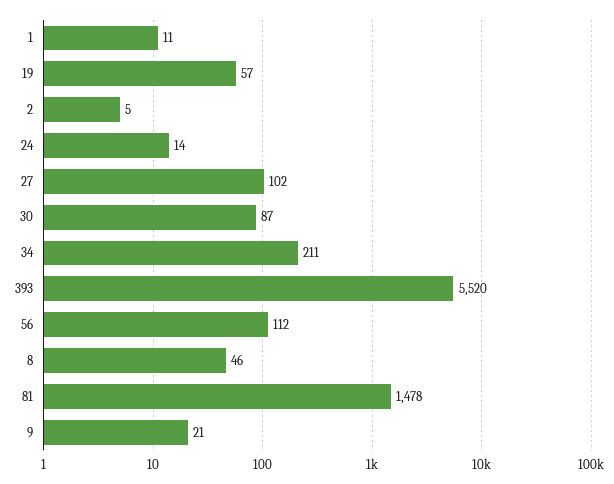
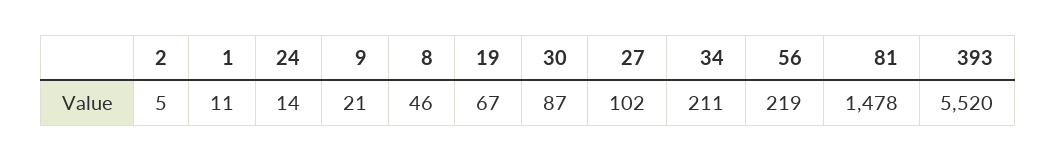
19: 57 -> 67
56: 112 -> 219

